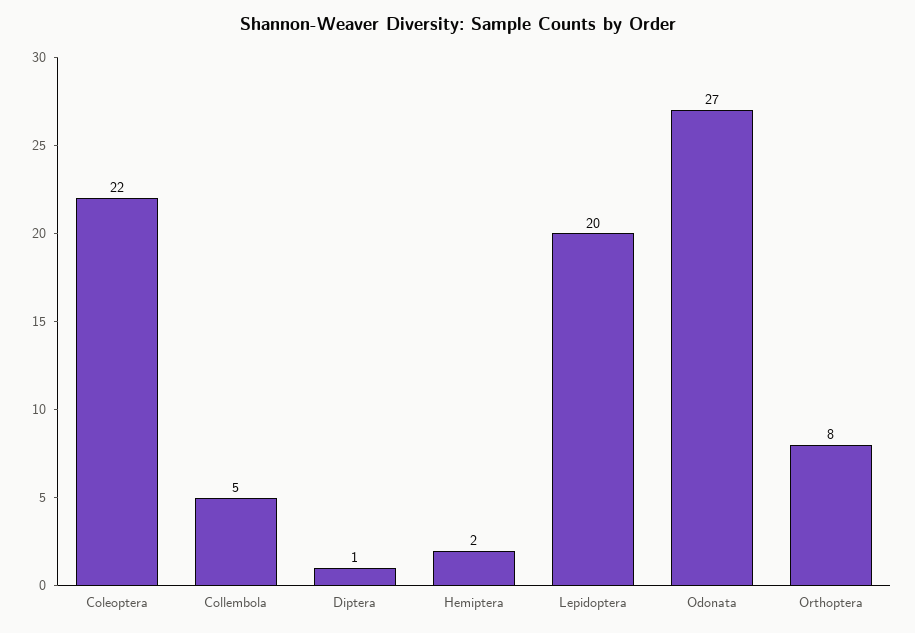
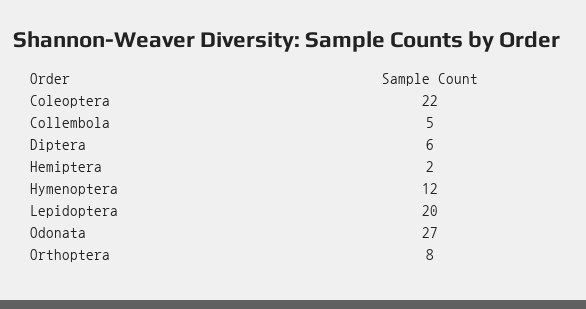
Diptera: 1 -> 6
Hymenoptera: none -> 12

